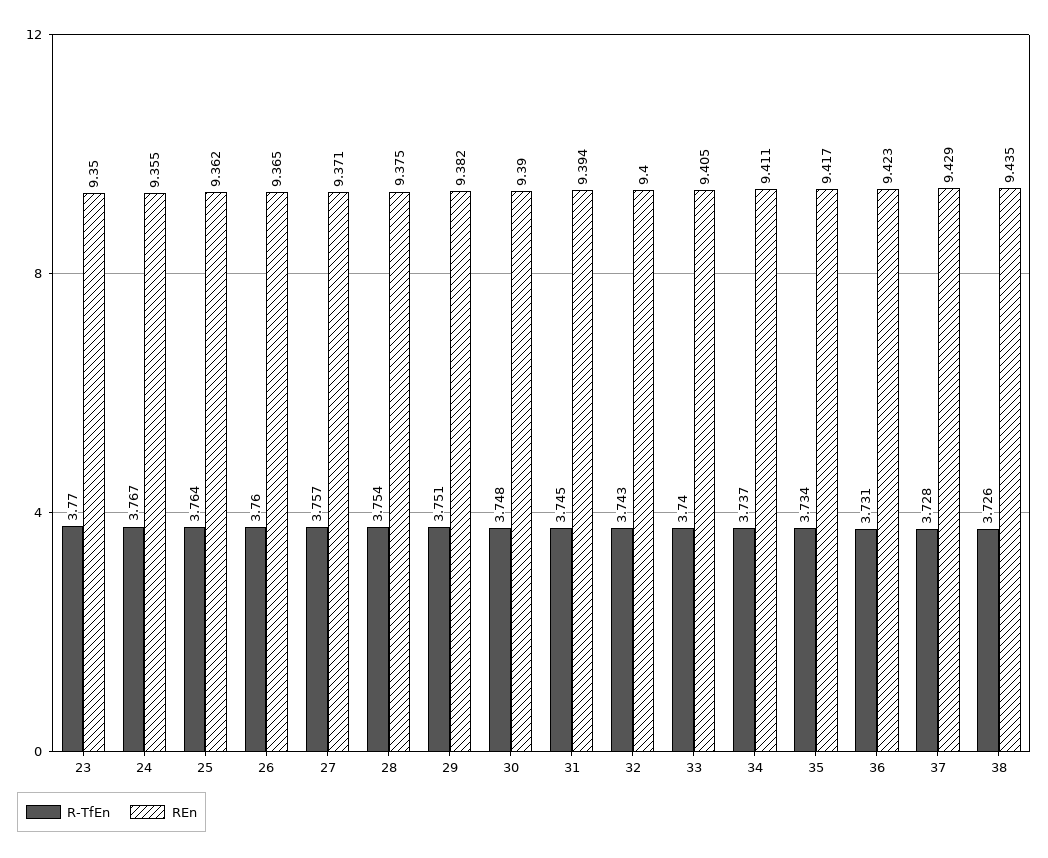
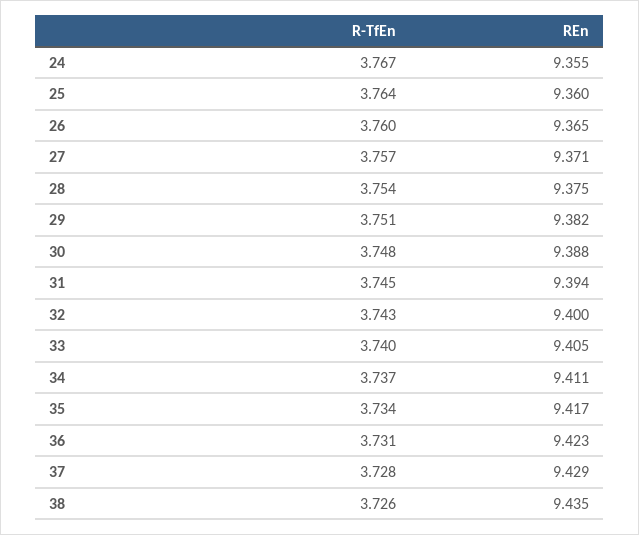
R-TfEn, 23: 3.77 -> none
REn, 23: 9.35 -> none
REn, 25: 9.362 -> 9.36
REn, 30: 9.39 -> 9.388

